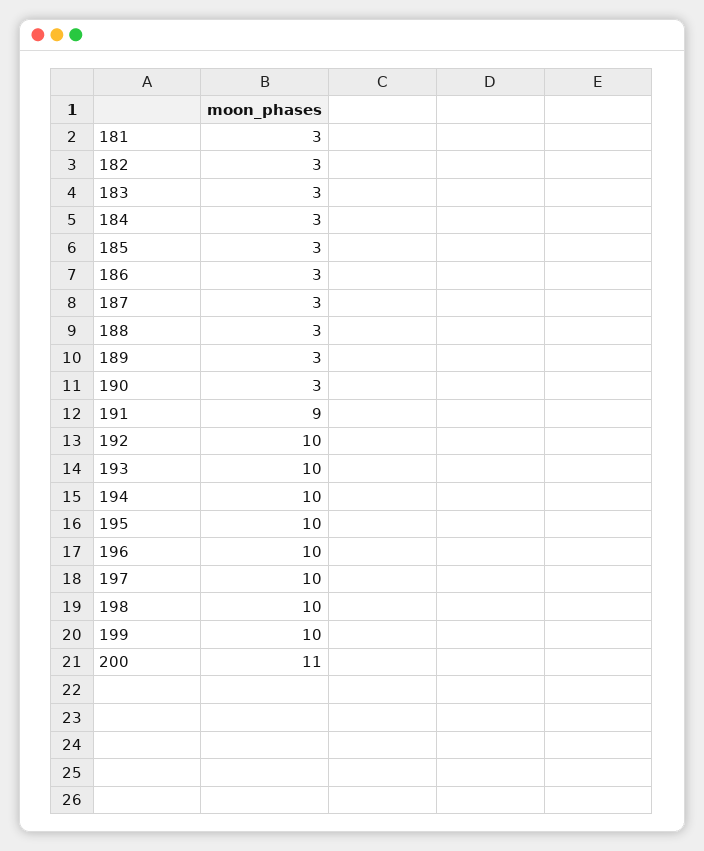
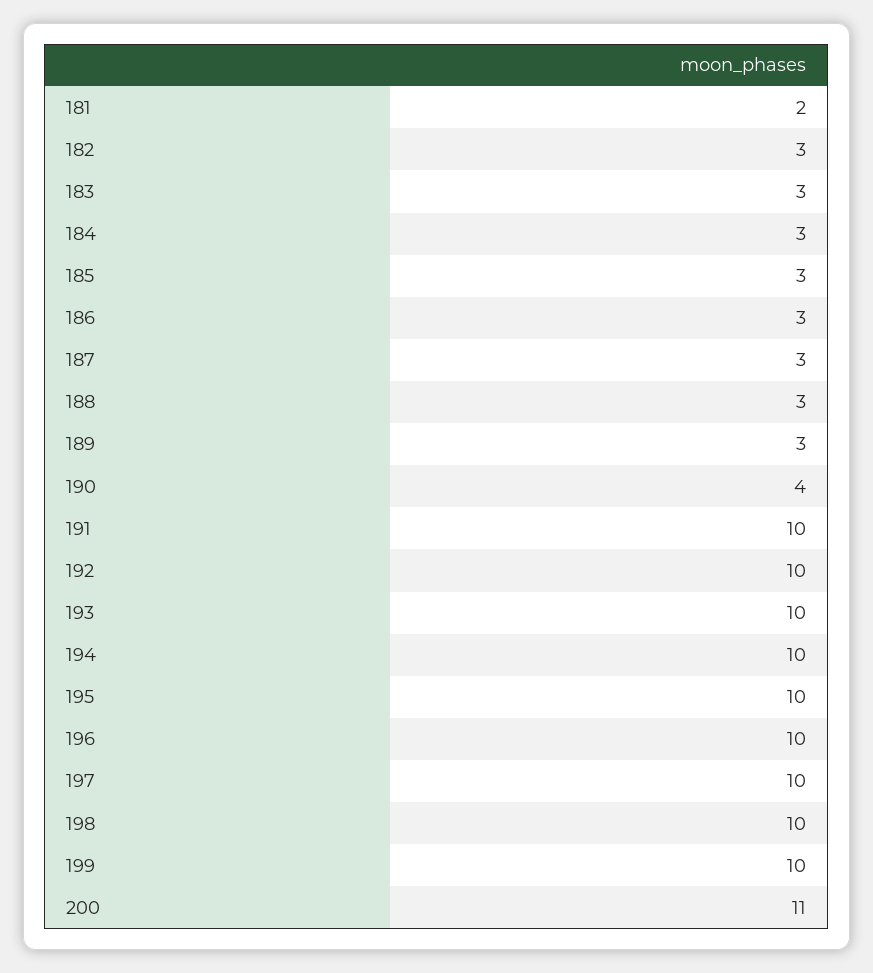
181: 3 -> 2
190: 3 -> 4
191: 9 -> 10

